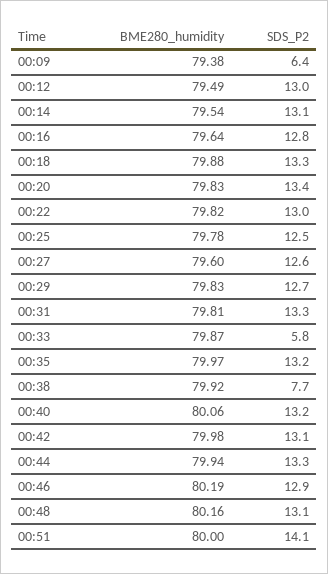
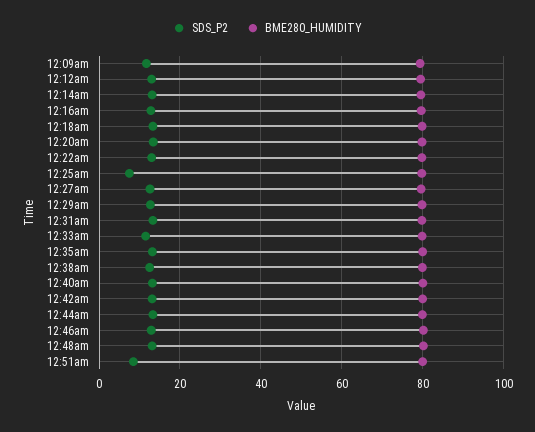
SDS_P2, 00:09: 6.4 -> 12
SDS_P2, 00:25: 12.5 -> 8
SDS_P2, 00:33: 5.8 -> 12
SDS_P2, 00:38: 7.7 -> 12
SDS_P2, 00:51: 14.1 -> 8

